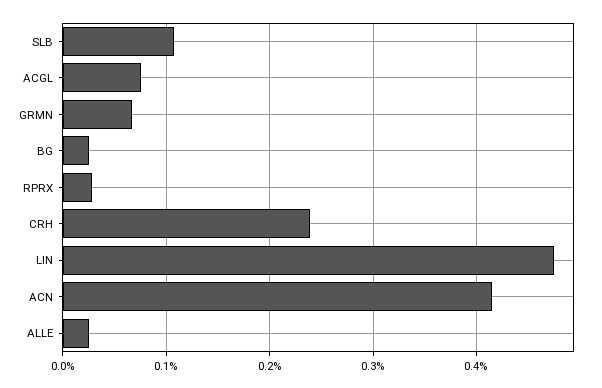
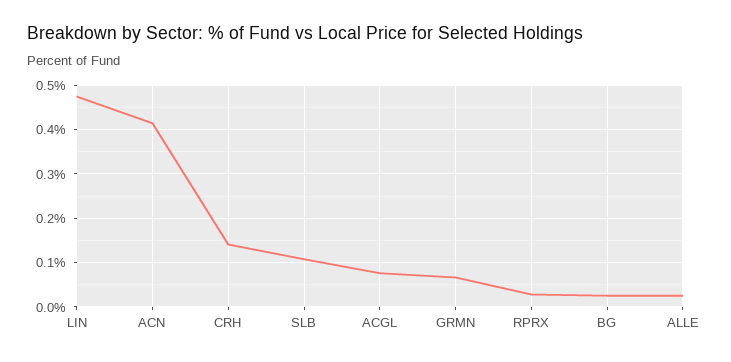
CRH: 0.24 -> 0.14

